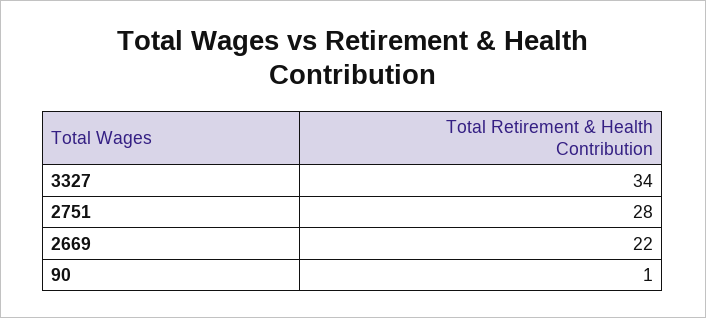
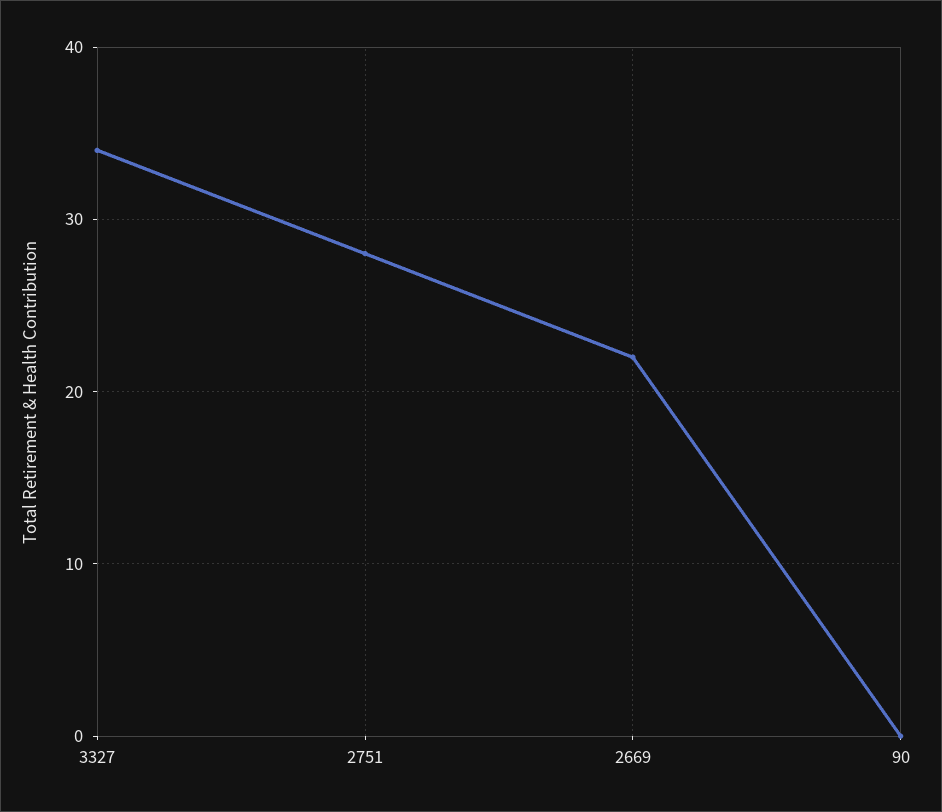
90: 1 -> 0

